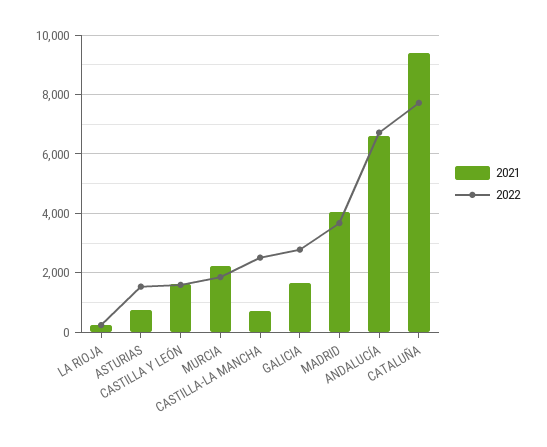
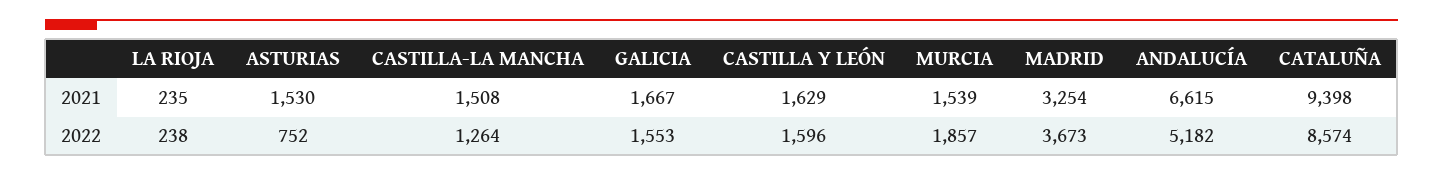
2021, ASTURIAS: 750 -> 1530
2022, ASTURIAS: 1500 -> 752
2021, MURCIA: 2250 -> 1539
2021, CASTILLA-LA MANCHA: 750 -> 1508
2022, CASTILLA-LA MANCHA: 2500 -> 1264
2022, GALICIA: 2750 -> 1553
2021, MADRID: 4000 -> 3254
2022, ANDALUCÍA: 6750 -> 5182
2022, CATALUÑA: 7750 -> 8574

